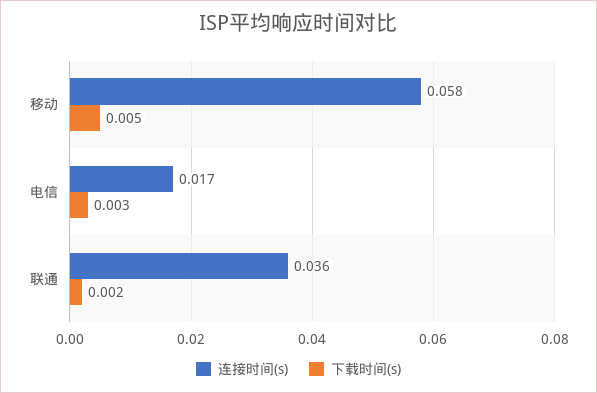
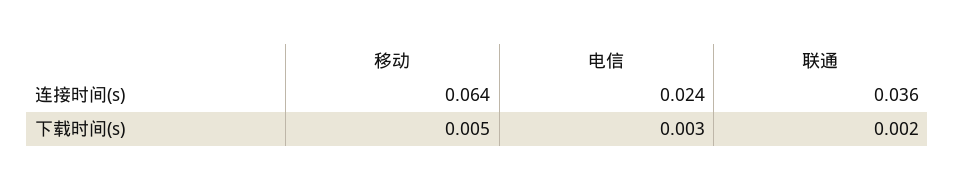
连接时间(s), 移动: 0.058 -> 0.064
连接时间(s), 电信: 0.017 -> 0.024

